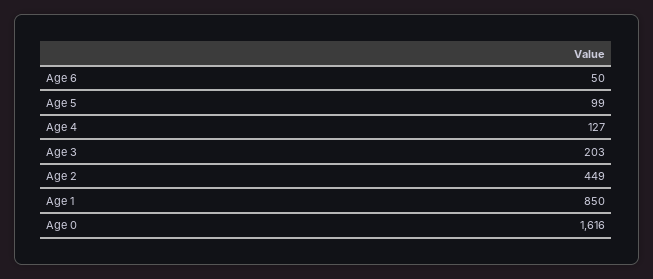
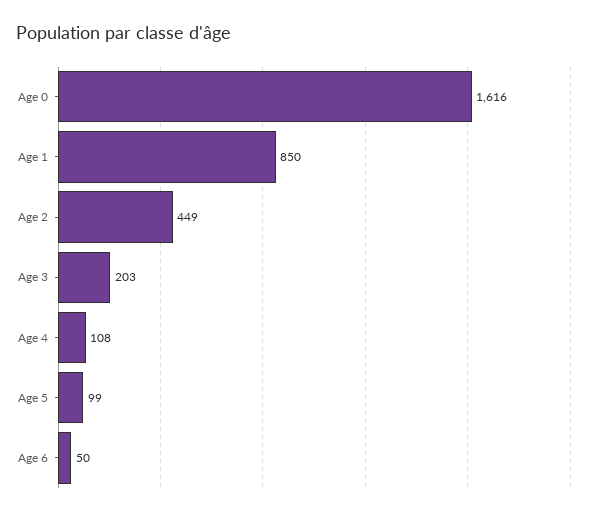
Age 4: 127 -> 108

